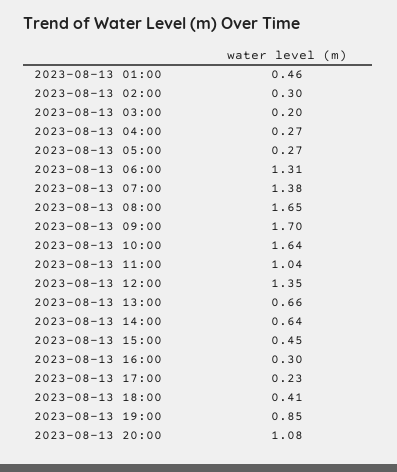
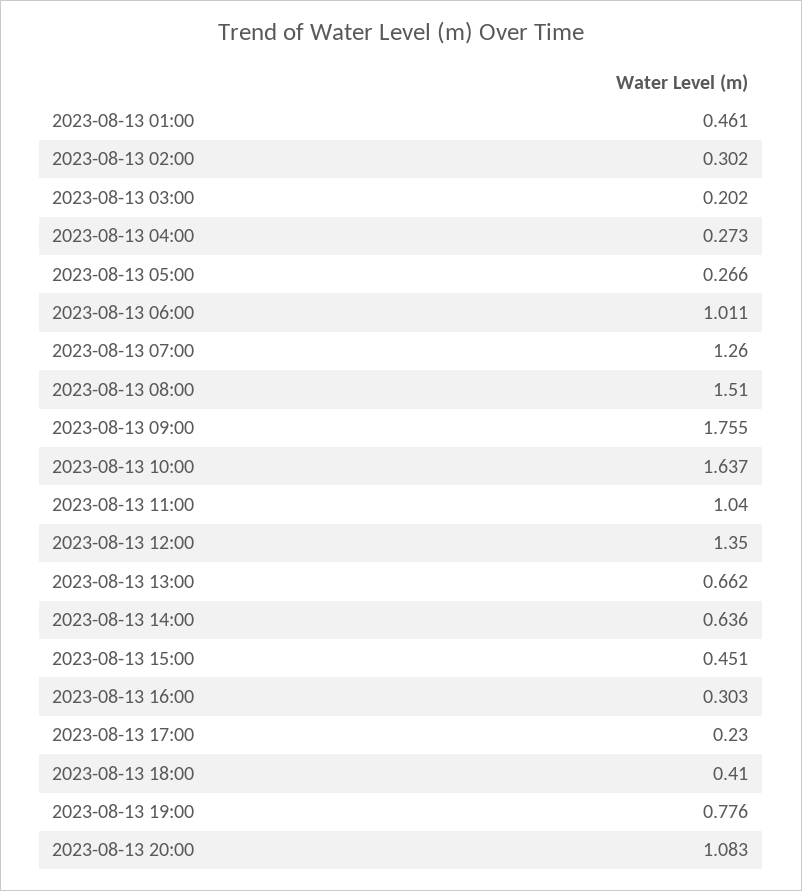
2023-08-13 06:00: 1.31 -> 1.011
2023-08-13 07:00: 1.38 -> 1.26
2023-08-13 08:00: 1.65 -> 1.51
2023-08-13 09:00: 1.7 -> 1.755
2023-08-13 19:00: 0.85 -> 0.776

